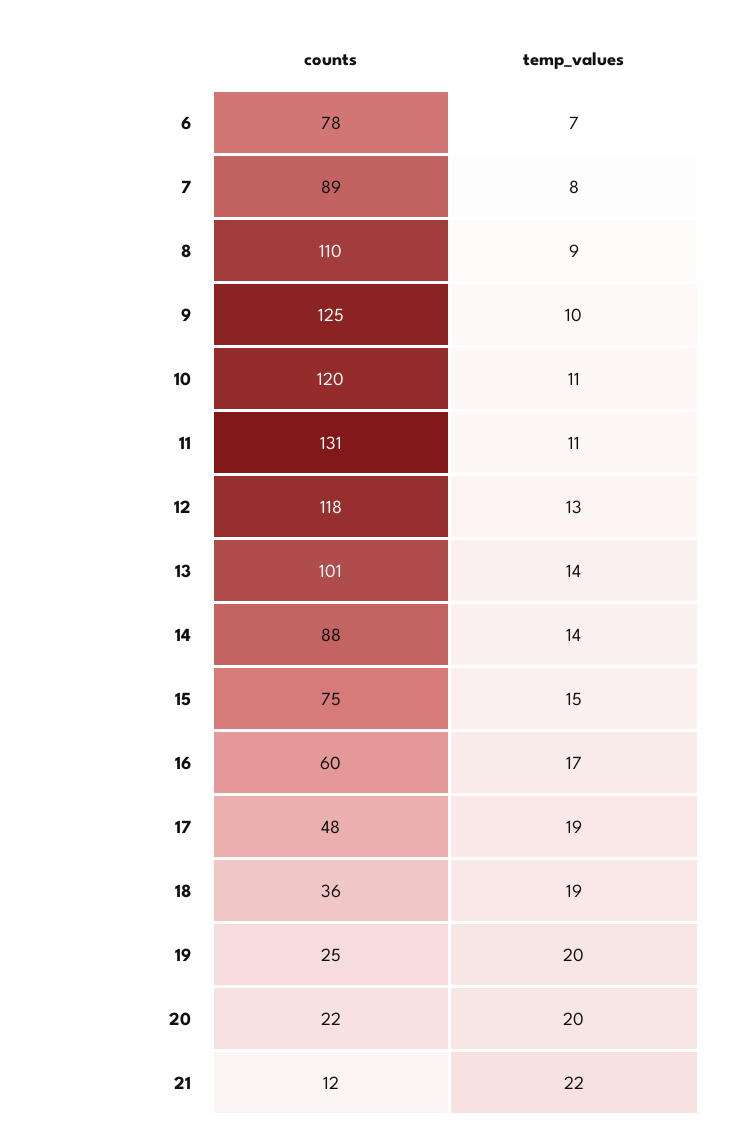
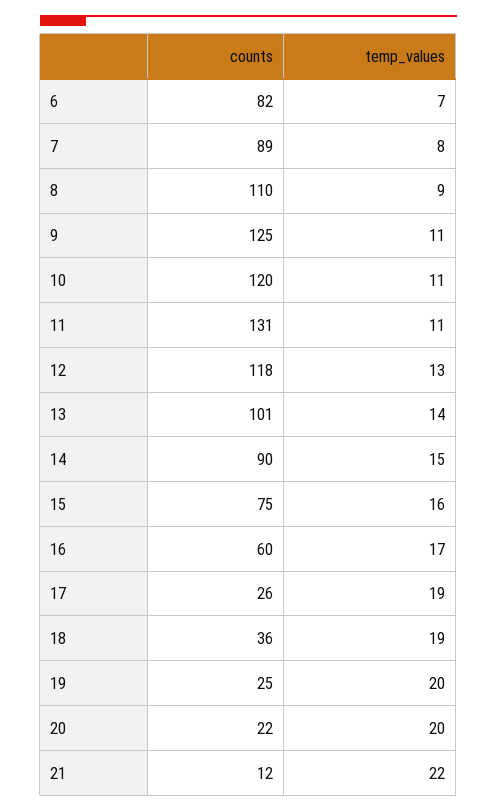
counts, 6: 78 -> 82
temp_values, 9: 10 -> 11
counts, 14: 88 -> 90
temp_values, 14: 14 -> 15
temp_values, 15: 15 -> 16
counts, 17: 48 -> 26

